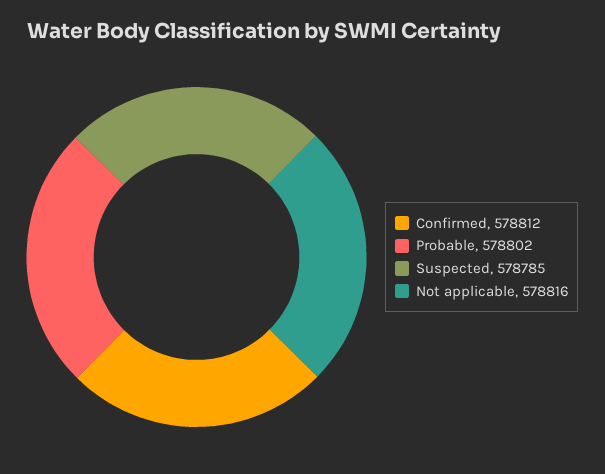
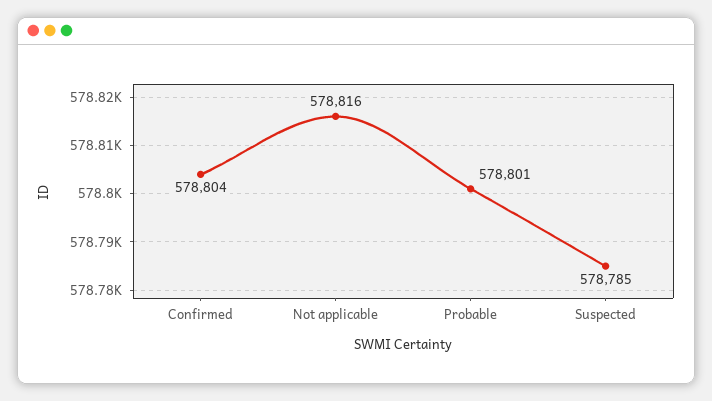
Confirmed: 578812 -> 578804
Probable: 578802 -> 578801

